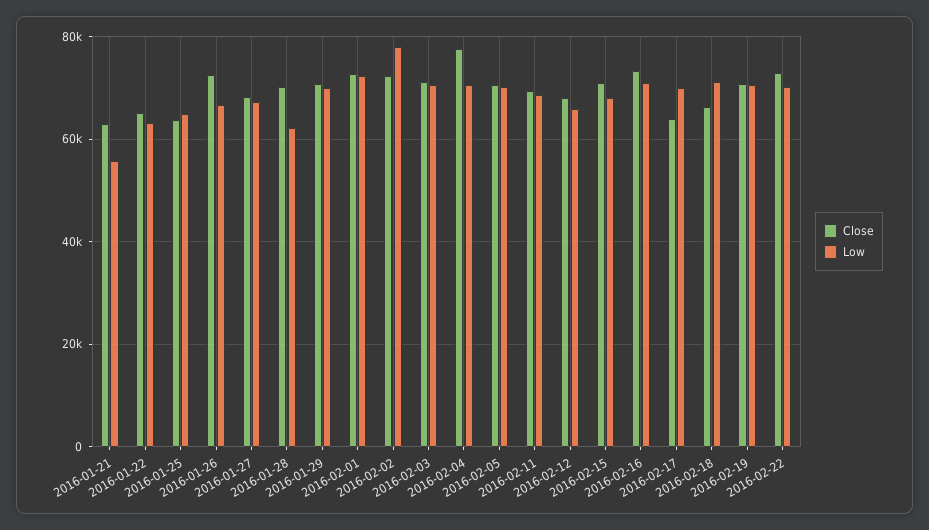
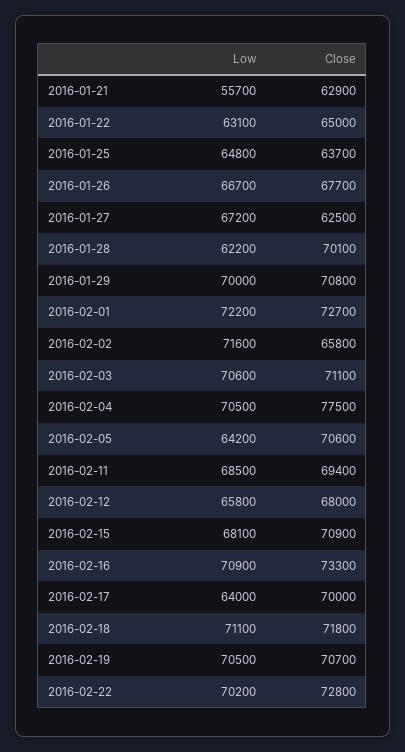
Close, 2016-01-26: 72000 -> 67700
Close, 2016-01-27: 68000 -> 62500
Close, 2016-02-02: 72000 -> 65800
Low, 2016-02-02: 78000 -> 71600
Low, 2016-02-05: 70000 -> 64200
Close, 2016-02-17: 64000 -> 70000
Low, 2016-02-17: 70000 -> 64000
Close, 2016-02-18: 66000 -> 71800

